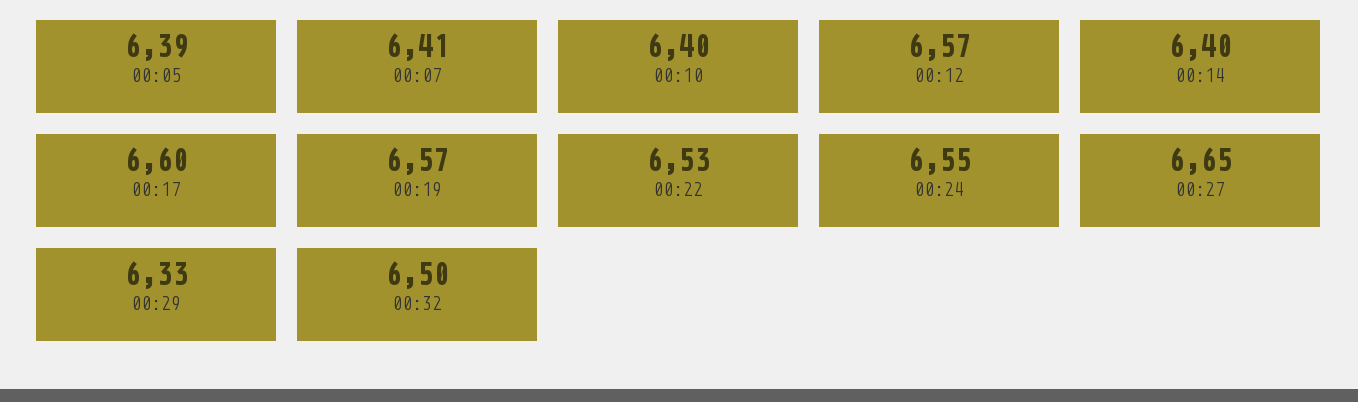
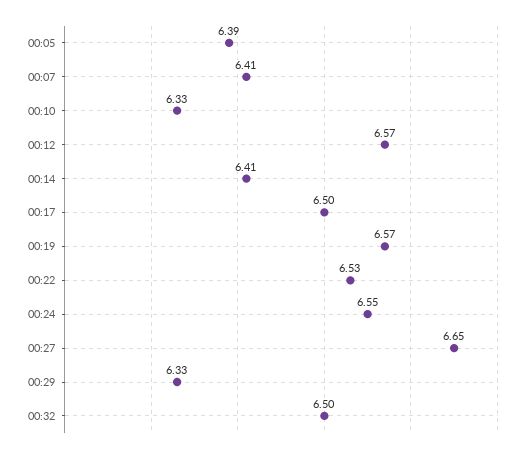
00:10: 6.4 -> 6.33
00:14: 6.4 -> 6.41
00:17: 6.6 -> 6.5

